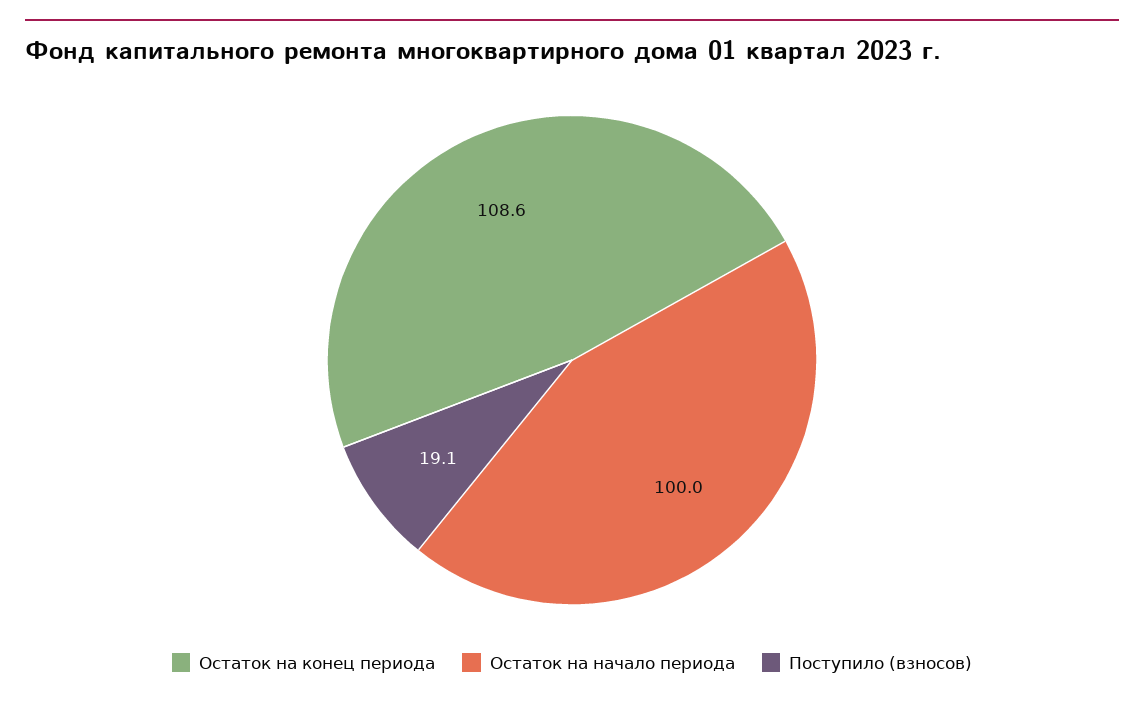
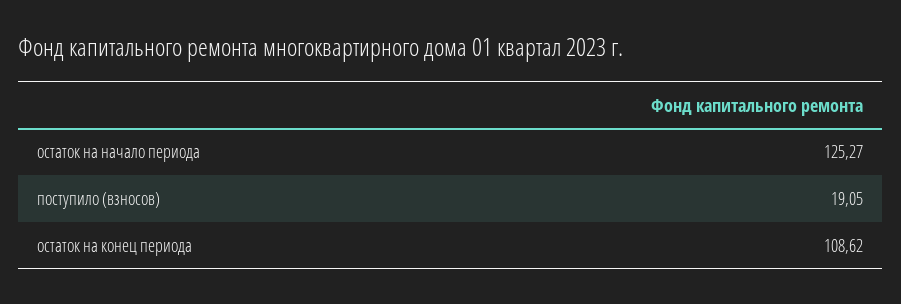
Остаток на начало периода: 100 -> 125.27

